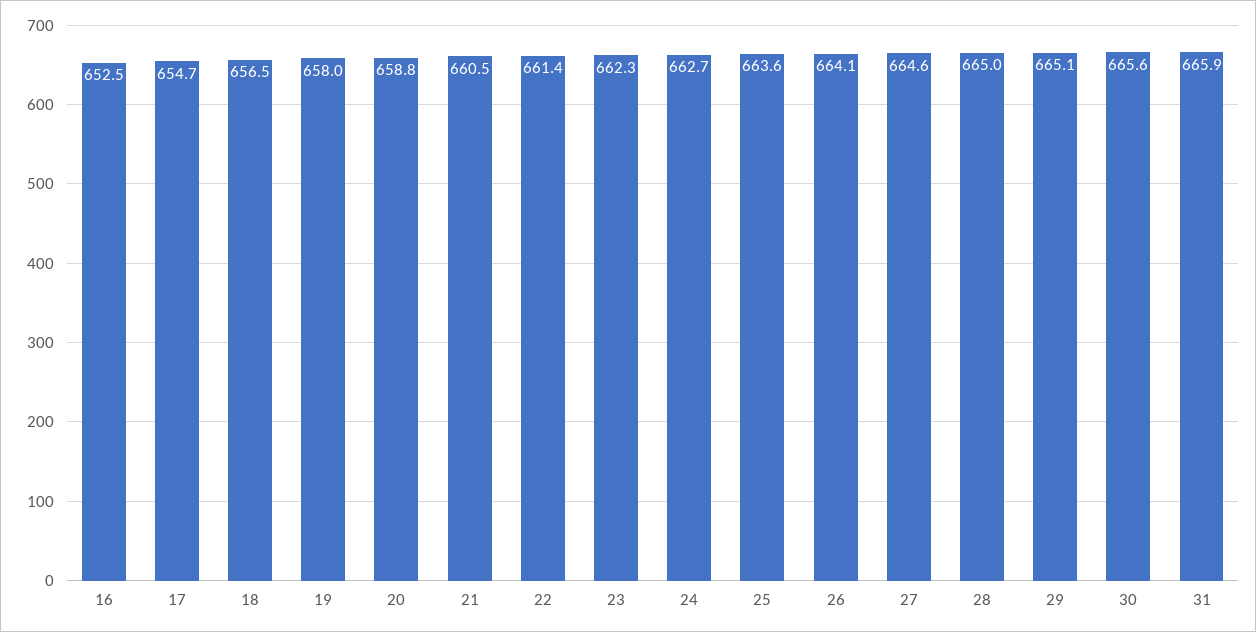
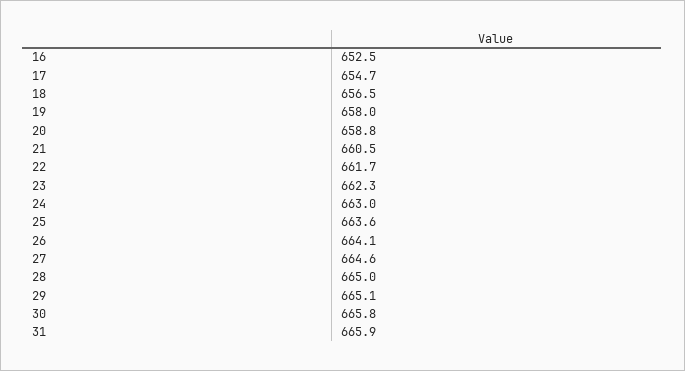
22: 661.4 -> 661.7
24: 662.7 -> 663
30: 665.6 -> 665.8

